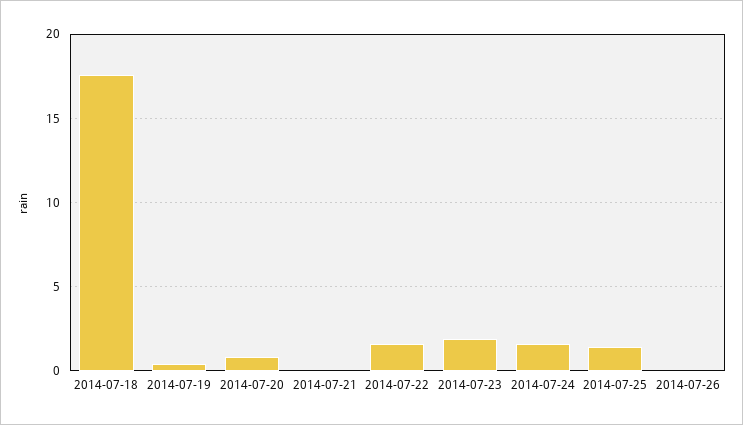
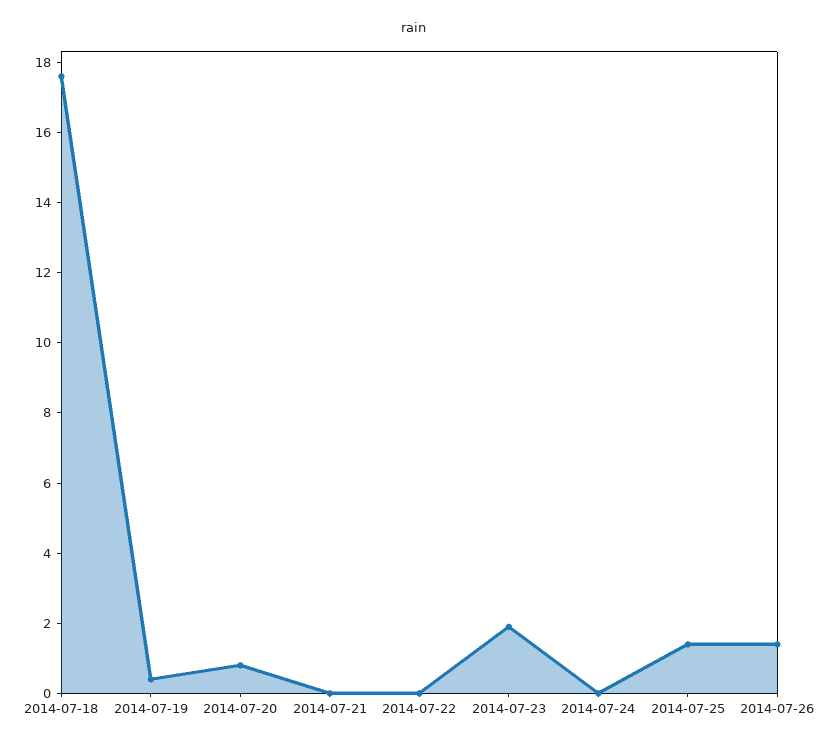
2014-07-22: 1.5 -> 0
2014-07-24: 1.5 -> 0
2014-07-26: 0 -> 1.5

